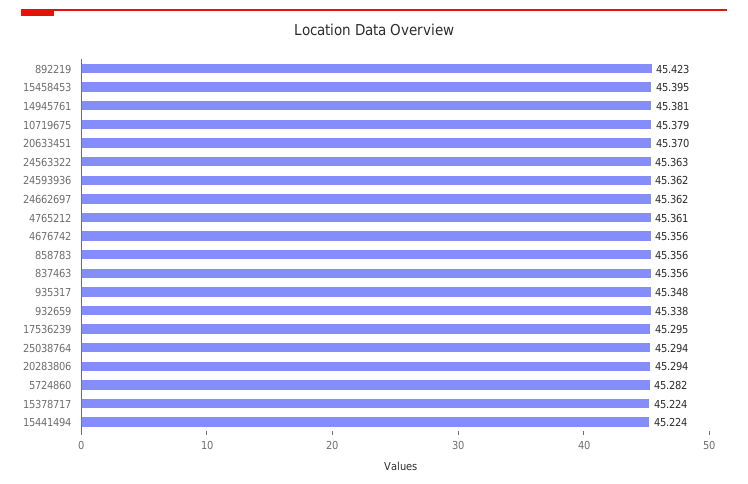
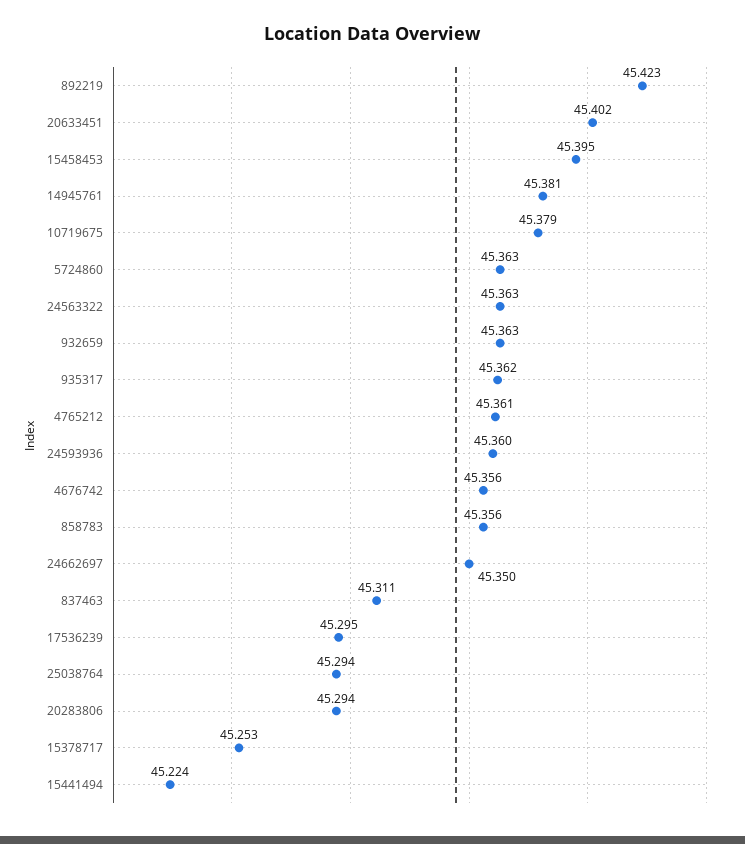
20633451: 45.37 -> 45.402
24593936: 45.362 -> 45.36
24662697: 45.362 -> 45.35
837463: 45.356 -> 45.311
935317: 45.348 -> 45.362
932659: 45.338 -> 45.363
5724860: 45.282 -> 45.363
15378717: 45.224 -> 45.253

